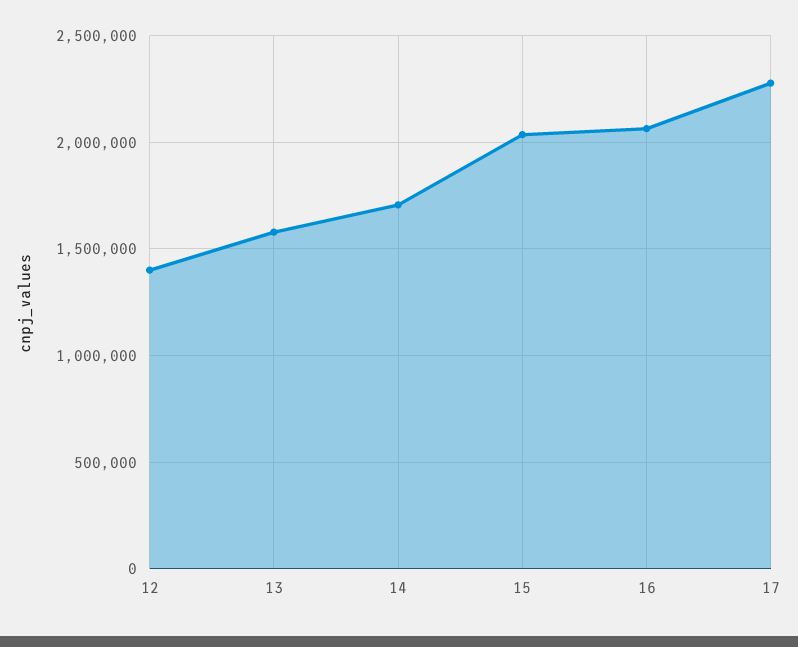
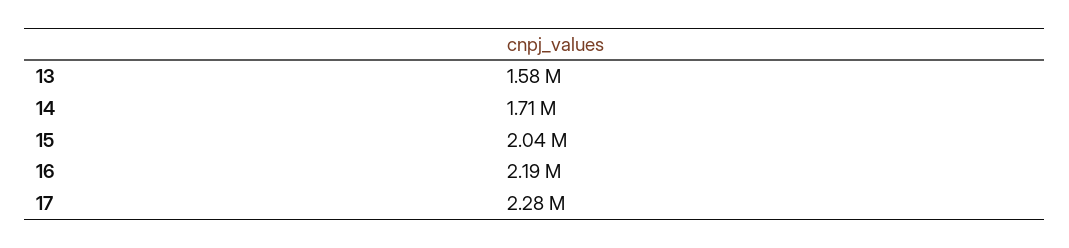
12: 1400000 -> none
16: 2050000 -> 2190000

